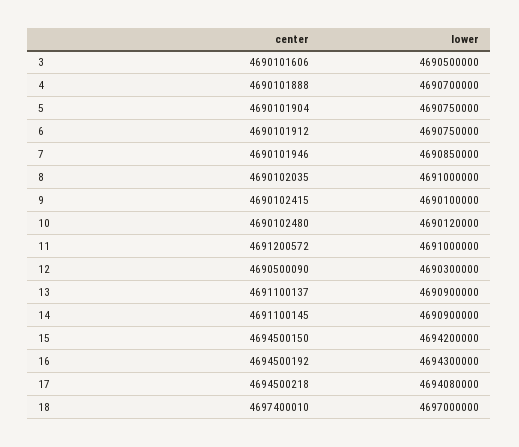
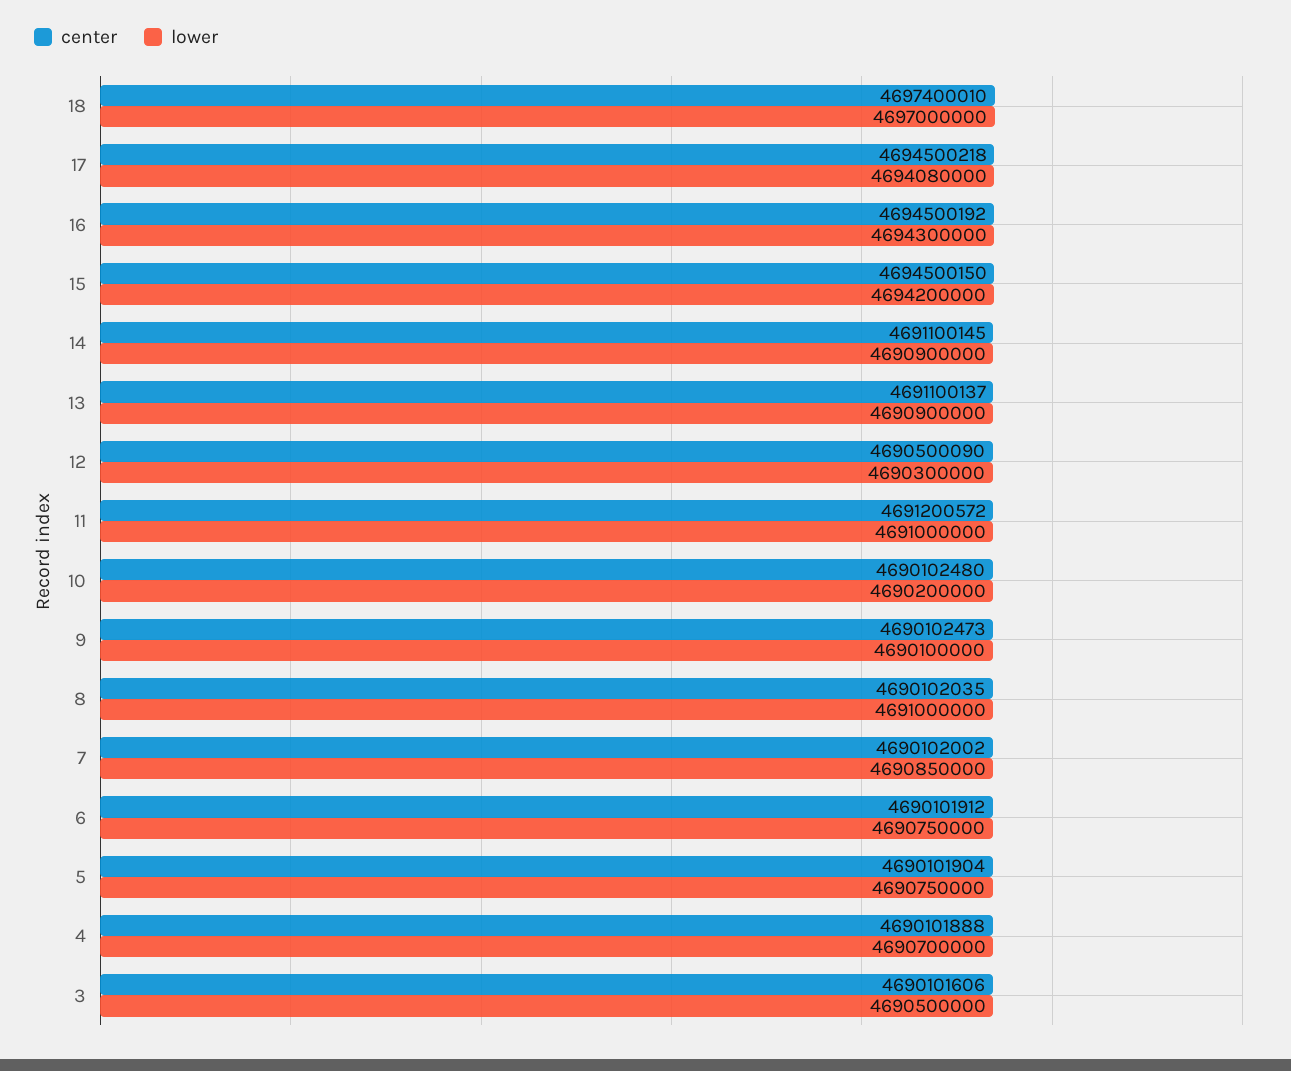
center, 7: 4690101946 -> 4690102002
center, 9: 4690102415 -> 4690102473
lower, 10: 4690120000 -> 4690200000

